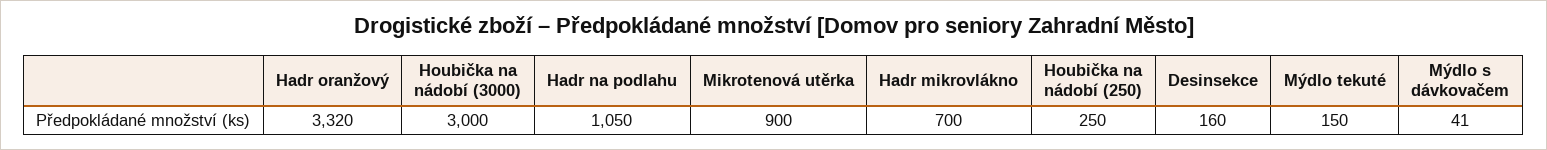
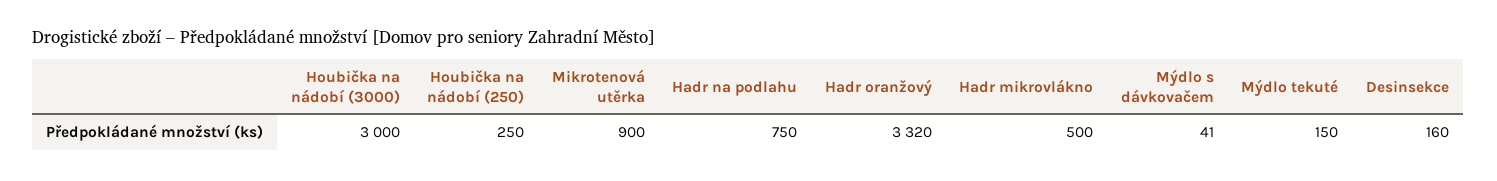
Hadr na podlahu: 1050 -> 750
Hadr mikrovlákno: 700 -> 500

